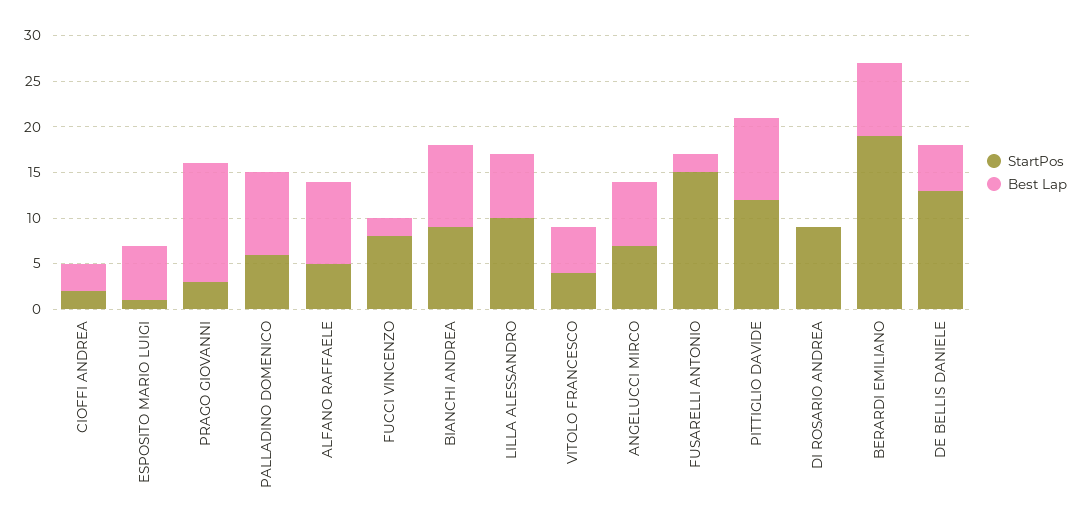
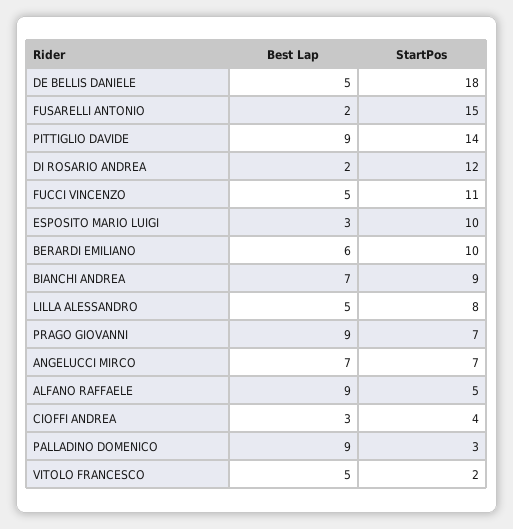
StartPos, CIOFFI ANDREA: 2 -> 4
StartPos, ESPOSITO MARIO LUIGI: 1 -> 10
Best Lap, ESPOSITO MARIO LUIGI: 6 -> 3
StartPos, PRAGO GIOVANNI: 3 -> 7
Best Lap, PRAGO GIOVANNI: 13 -> 9
StartPos, PALLADINO DOMENICO: 6 -> 3
StartPos, FUCCI VINCENZO: 8 -> 11
Best Lap, FUCCI VINCENZO: 2 -> 5
Best Lap, BIANCHI ANDREA: 9 -> 7
StartPos, LILLA ALESSANDRO: 10 -> 8
Best Lap, LILLA ALESSANDRO: 7 -> 5
StartPos, VITOLO FRANCESCO: 4 -> 2
StartPos, PITTIGLIO DAVIDE: 12 -> 14
StartPos, DI ROSARIO ANDREA: 9 -> 12
Best Lap, DI ROSARIO ANDREA: 0 -> 2
StartPos, BERARDI EMILIANO: 19 -> 10
Best Lap, BERARDI EMILIANO: 8 -> 6
StartPos, DE BELLIS DANIELE: 13 -> 18

